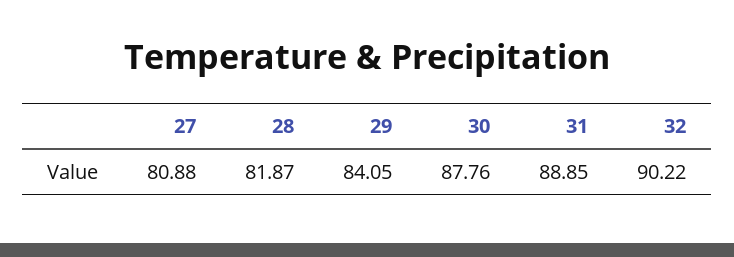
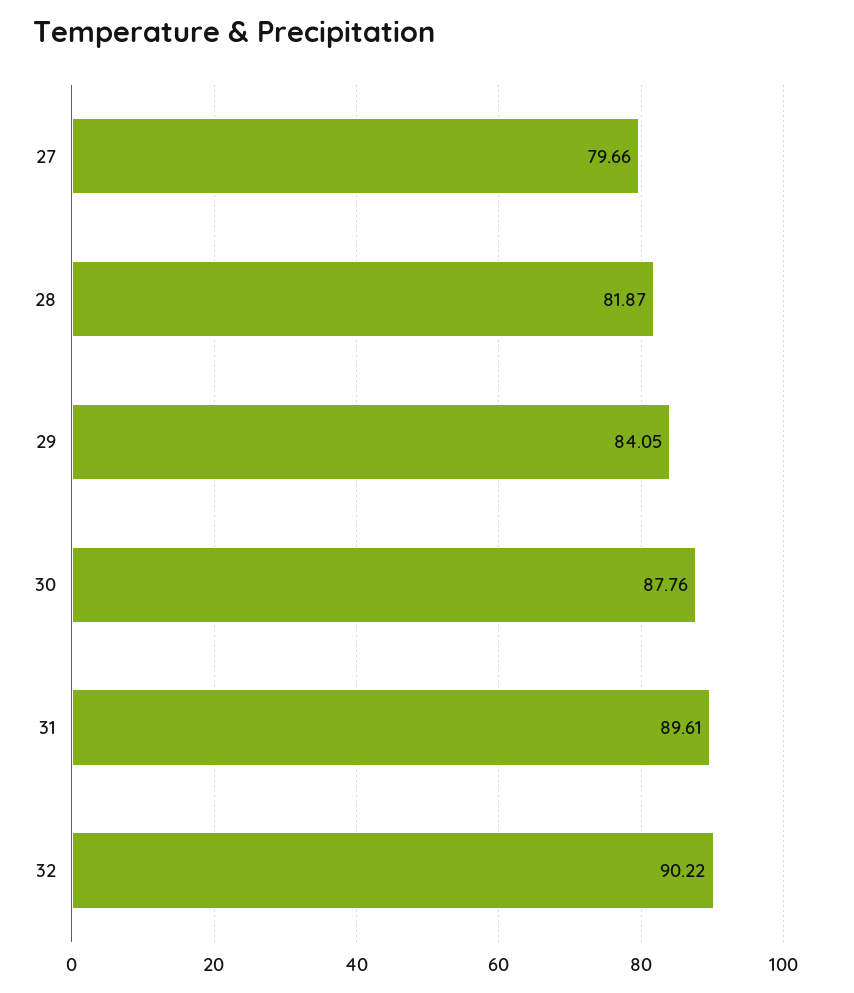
27: 80.88 -> 79.66
31: 88.85 -> 89.61

